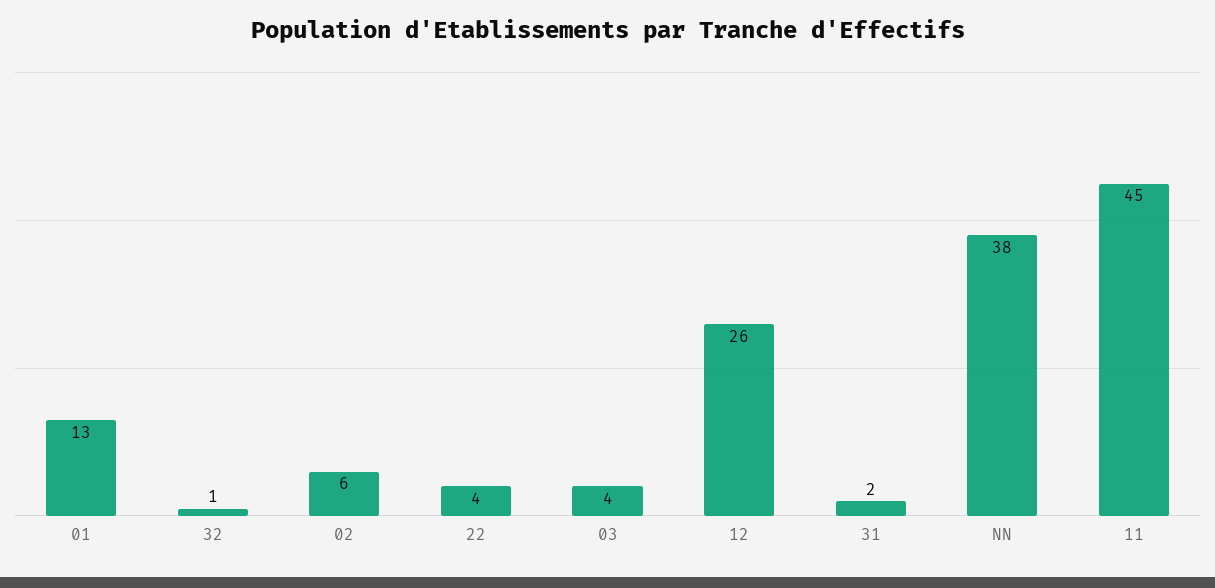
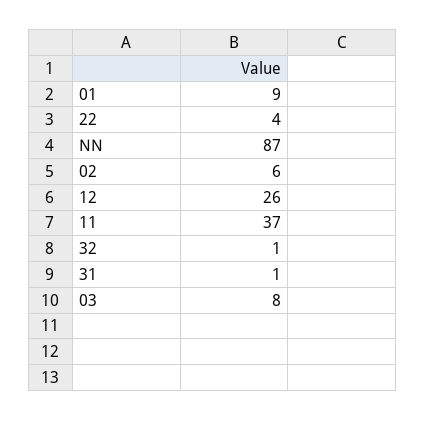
01: 13 -> 9
03: 4 -> 8
31: 2 -> 1
NN: 38 -> 87
11: 45 -> 37

